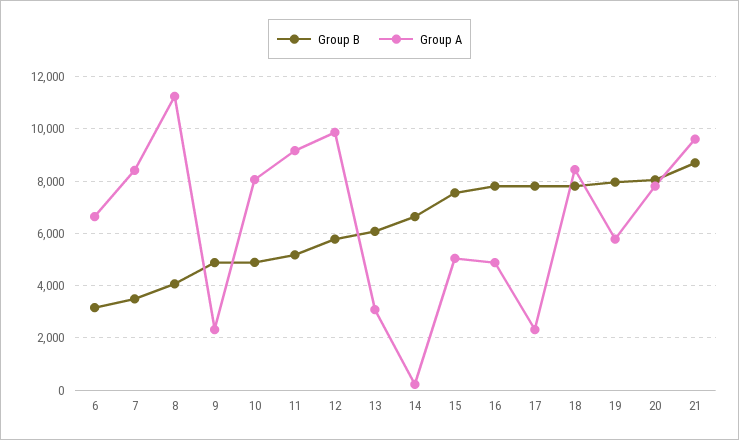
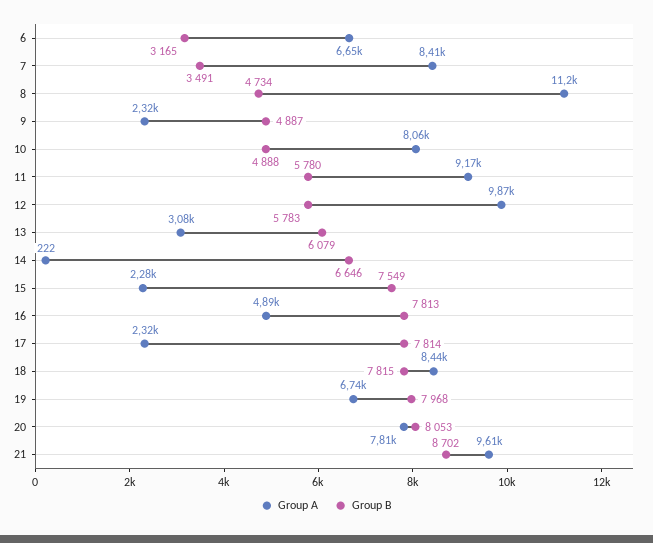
Group B, 8: 4000 -> 4734
Group B, 11: 5250 -> 5780
Group A, 15: 5000 -> 2280
Group A, 19: 5750 -> 6740

